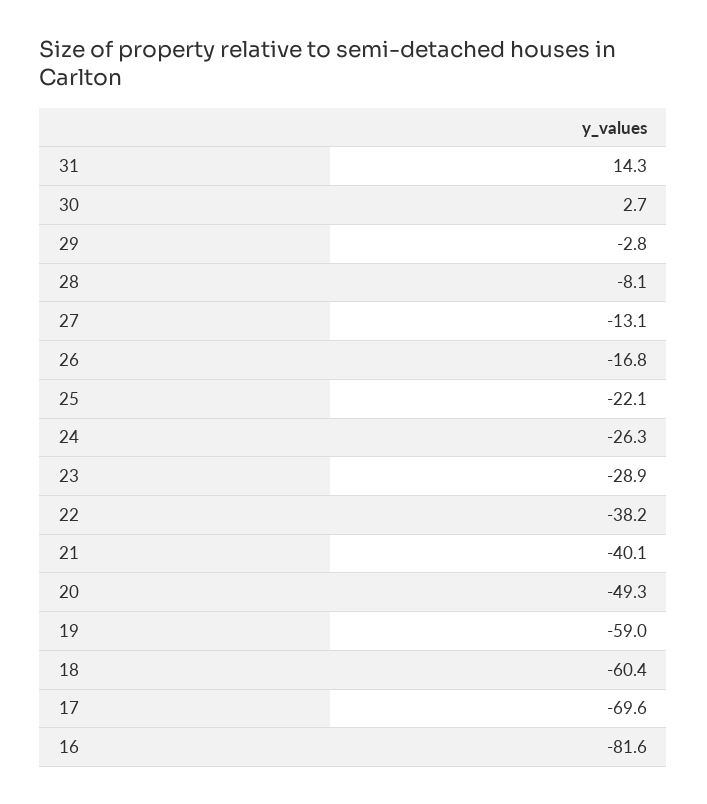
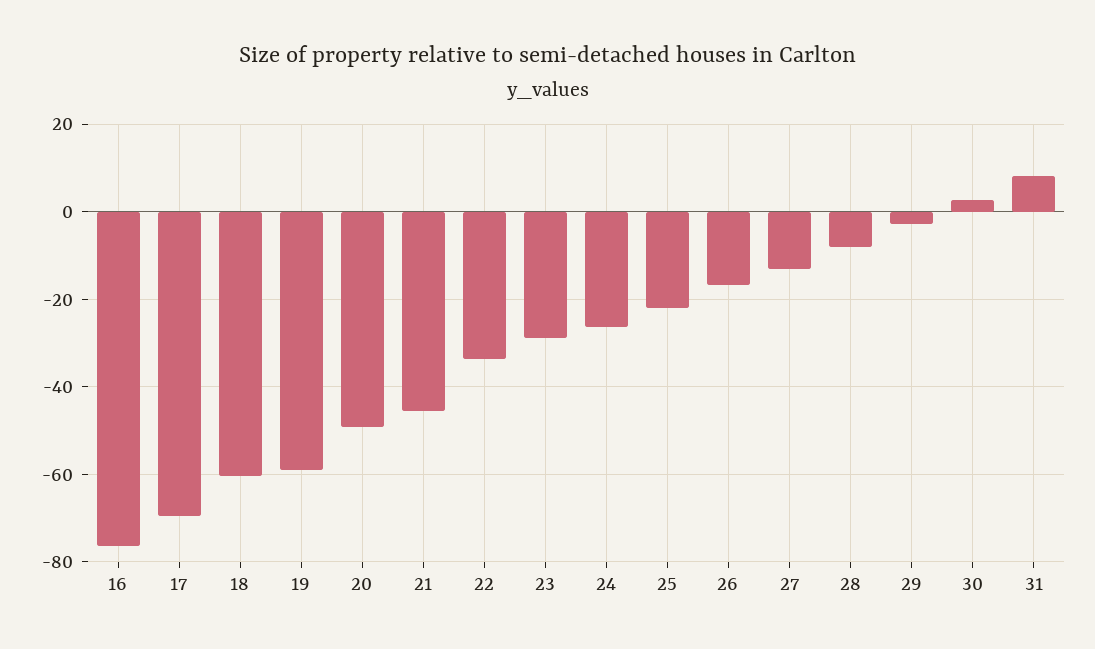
31: 14.3 -> 8
22: -38.2 -> -34
21: -40.1 -> -46
16: -81.6 -> -76

